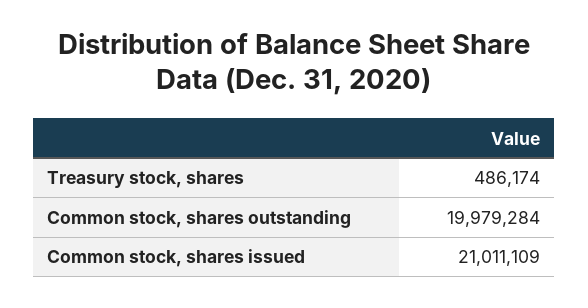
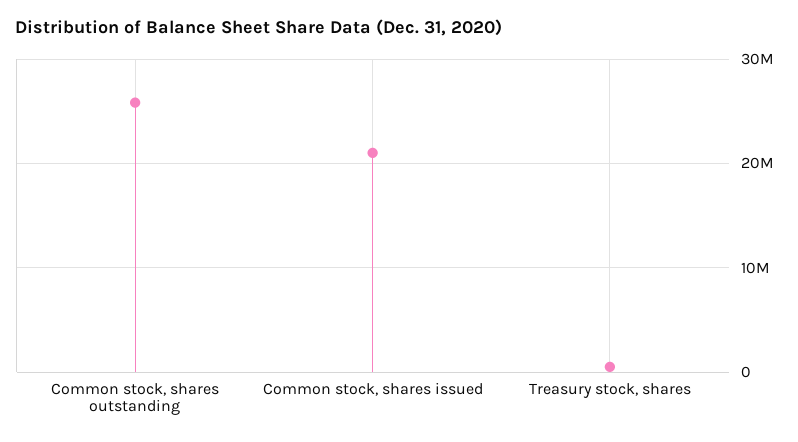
Common stock, shares outstanding: 19979284 -> 26000000

